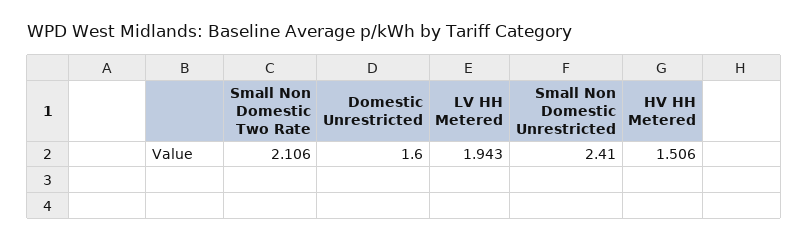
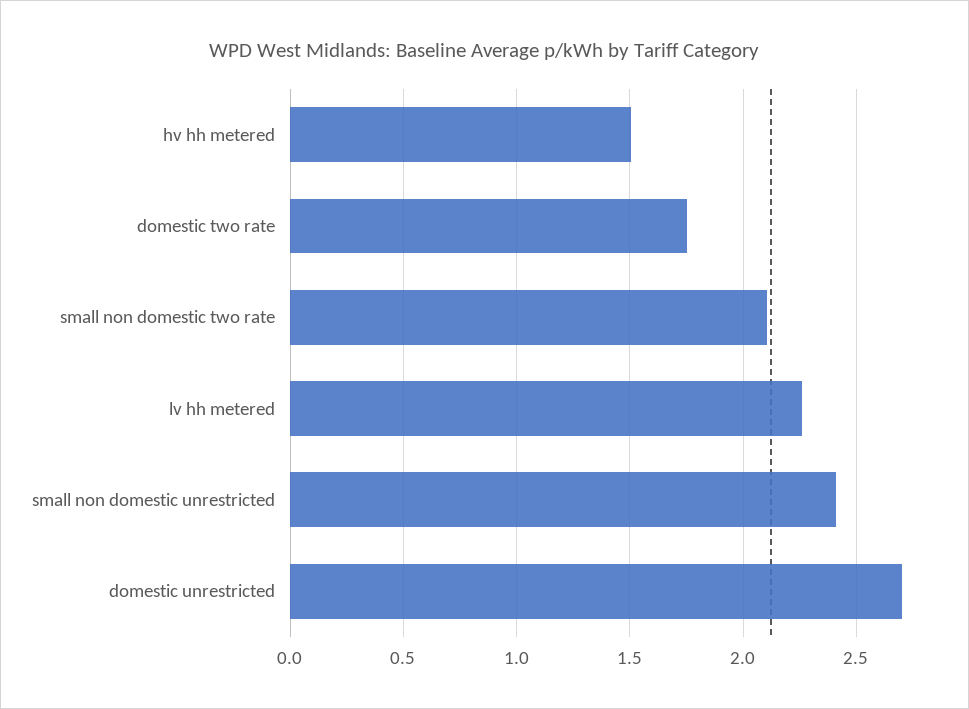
Domestic Unrestricted: 1.6 -> 2.7
LV HH Metered: 1.943 -> 2.25
domestic two rate: none -> 1.75

